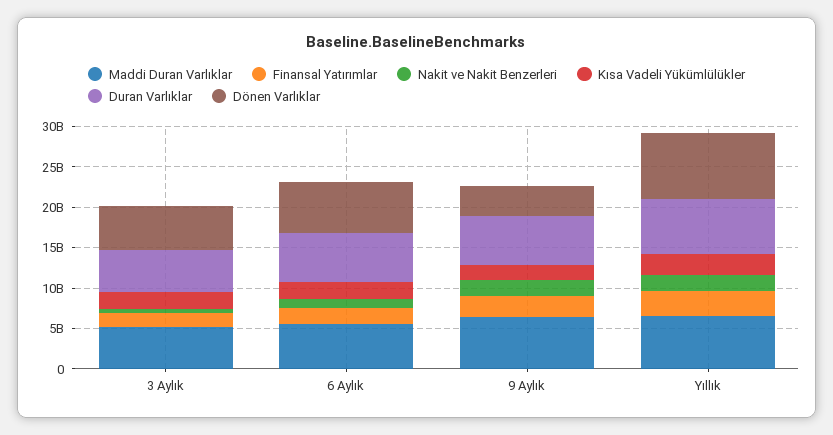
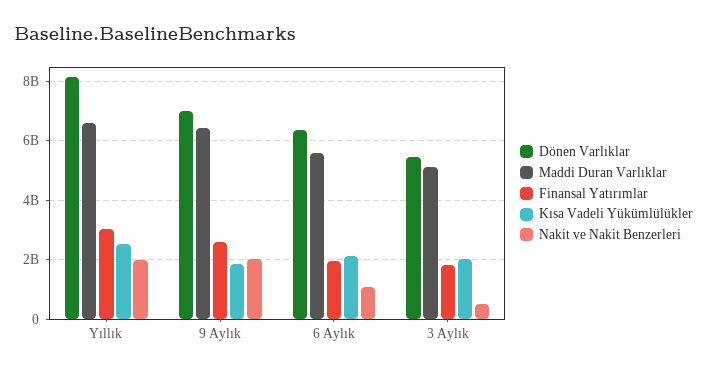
Duran Varlıklar, 3 Aylık: 5000000000 -> none
Duran Varlıklar, 6 Aylık: 6000000000 -> none
Duran Varlıklar, 9 Aylık: 6000000000 -> none
Dönen Varlıklar, 9 Aylık: 4000000000 -> 7000000000
Duran Varlıklar, Yıllık: 7000000000 -> none

